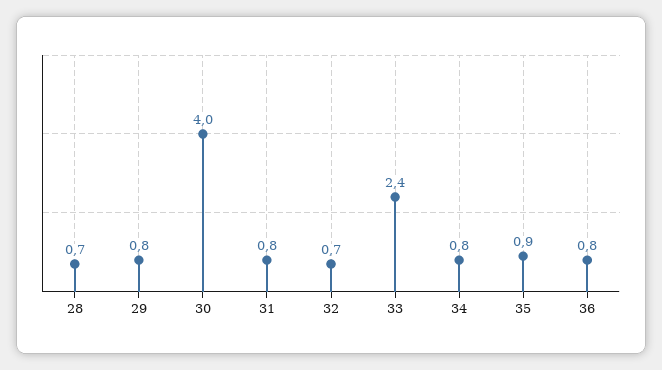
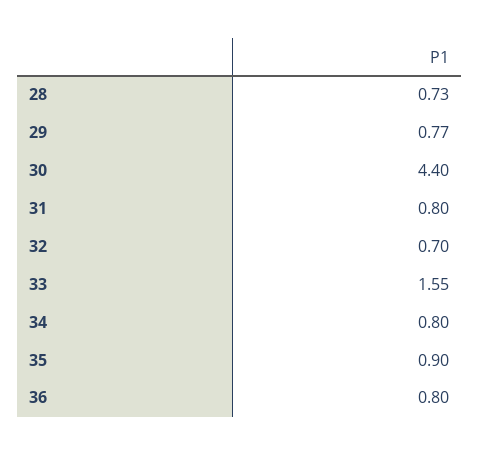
30: 4 -> 4.4
33: 2.4 -> 1.55

